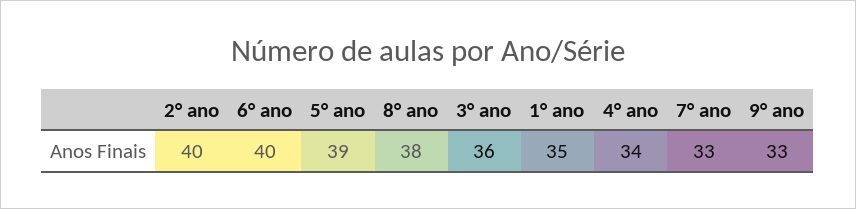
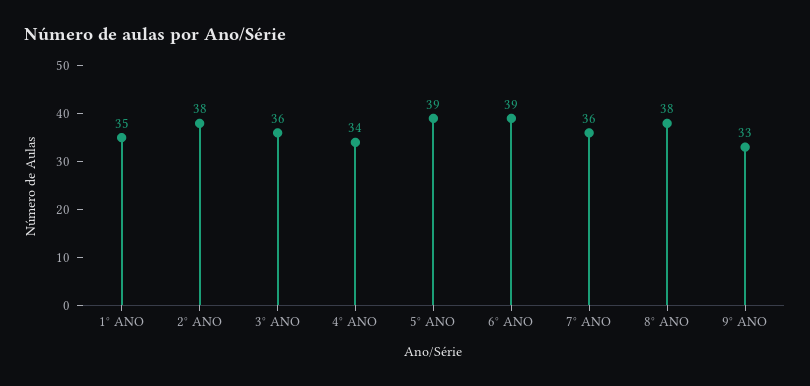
2° ano: 40 -> 38
6° ano: 40 -> 39
7° ano: 33 -> 36

